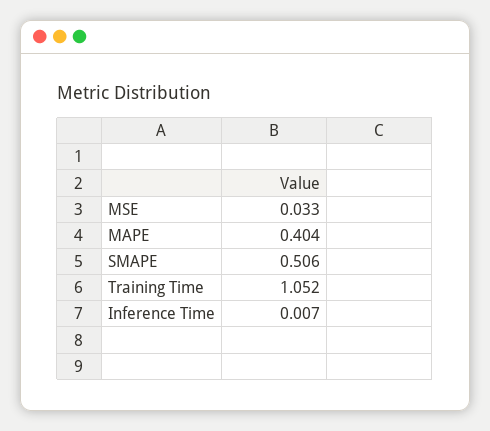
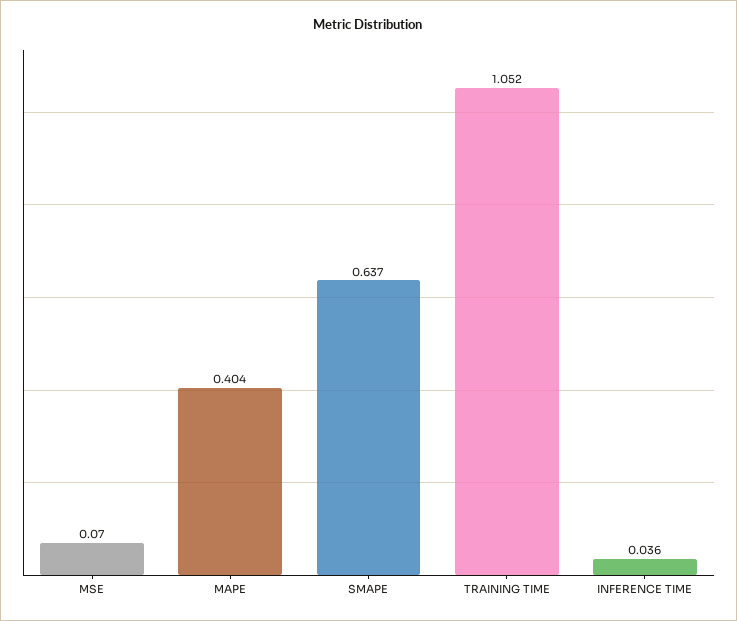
MSE: 0.033 -> 0.07
SMAPE: 0.506 -> 0.637
Inference Time: 0.007 -> 0.036

